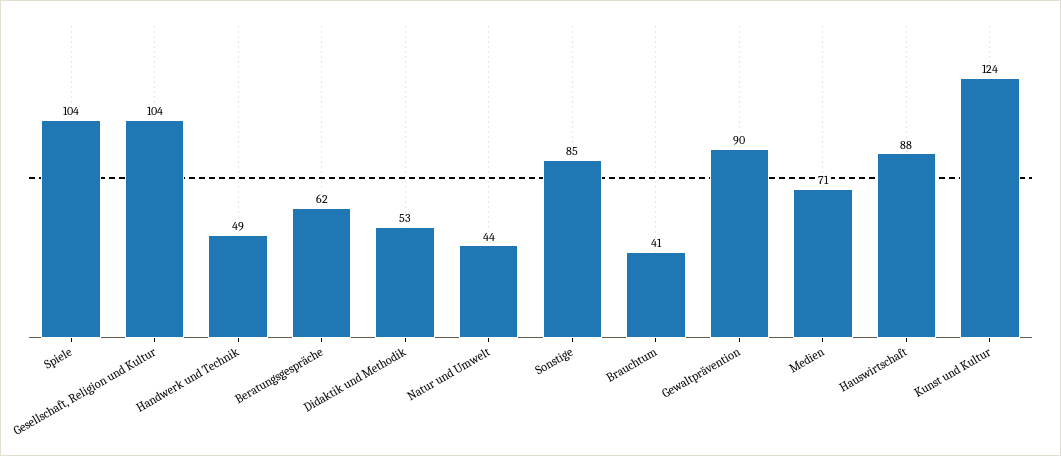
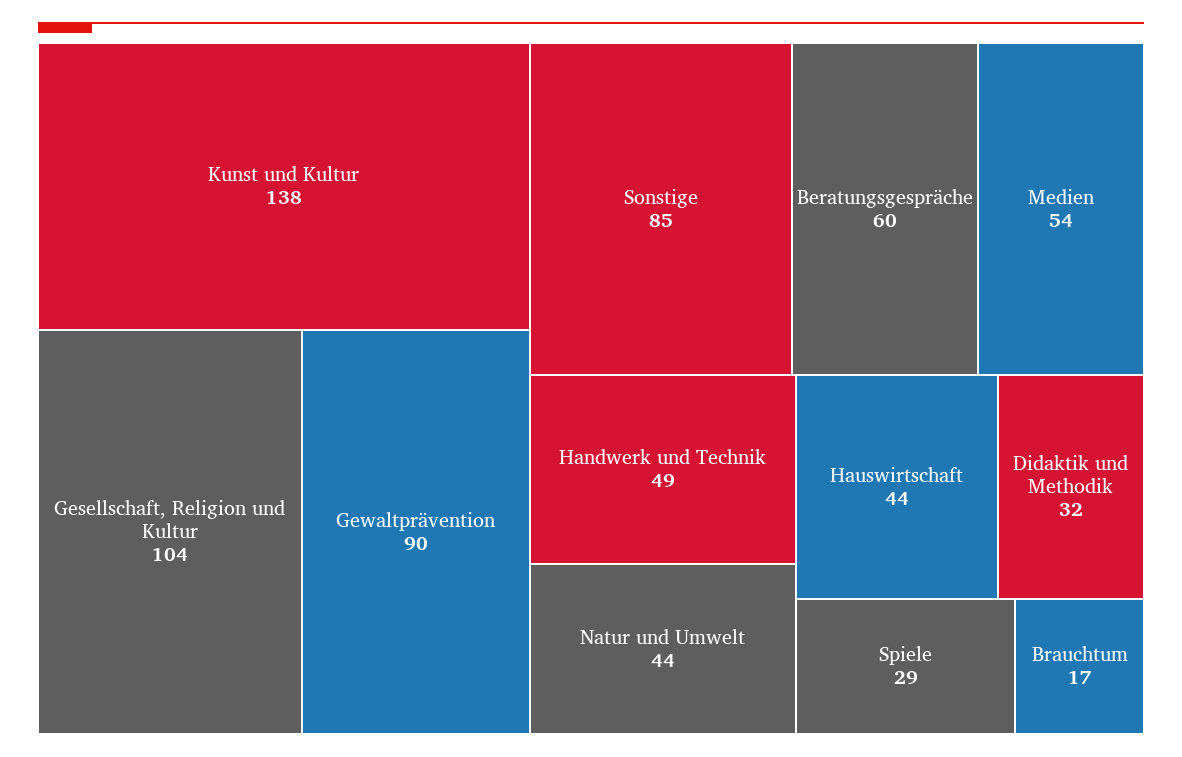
Spiele: 104 -> 29
Beratungsgespräche: 62 -> 60
Didaktik und Methodik: 53 -> 32
Brauchtum: 41 -> 17
Medien: 71 -> 54
Hauswirtschaft: 88 -> 44
Kunst und Kultur: 124 -> 138

